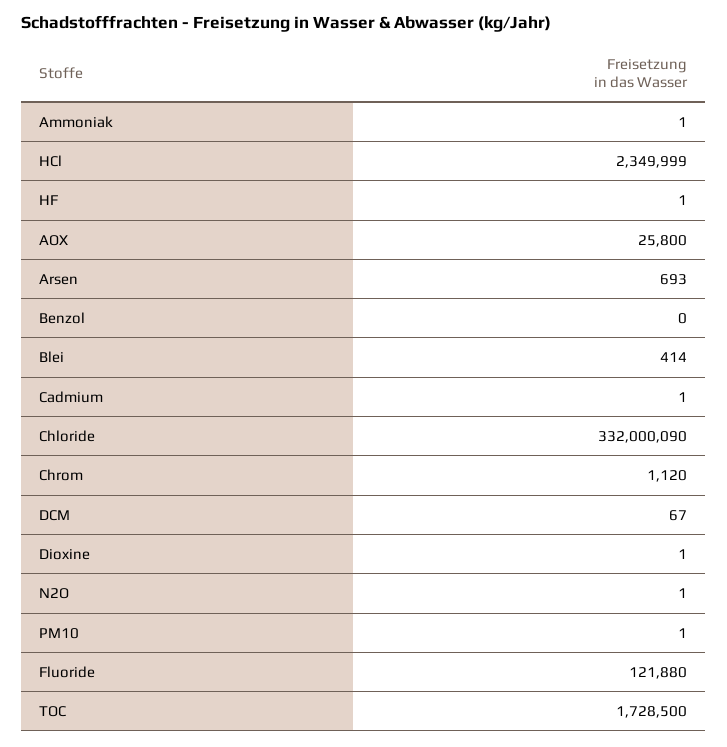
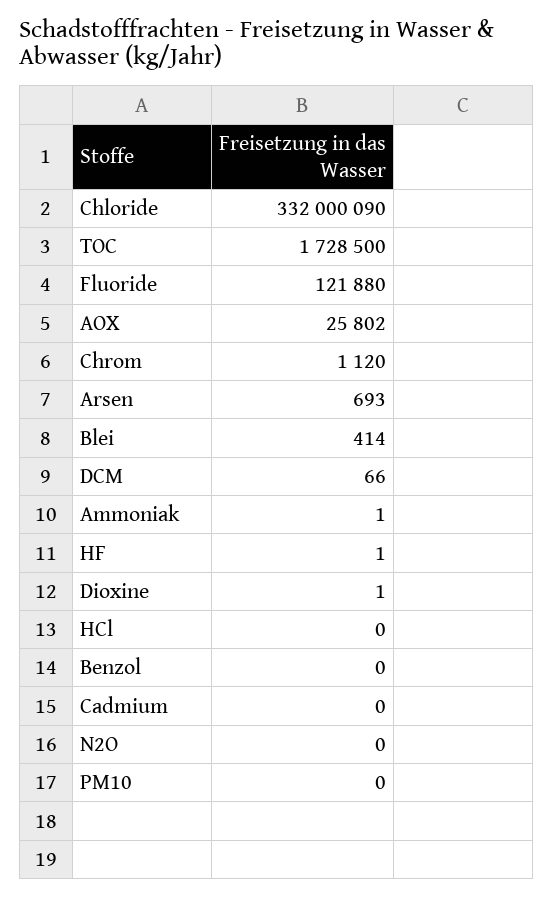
HCl: 2349999 -> 0
AOX: 25800 -> 25802
Cadmium: 1 -> 0
DCM: 67 -> 66
N2O: 1 -> 0
PM10: 1 -> 0

